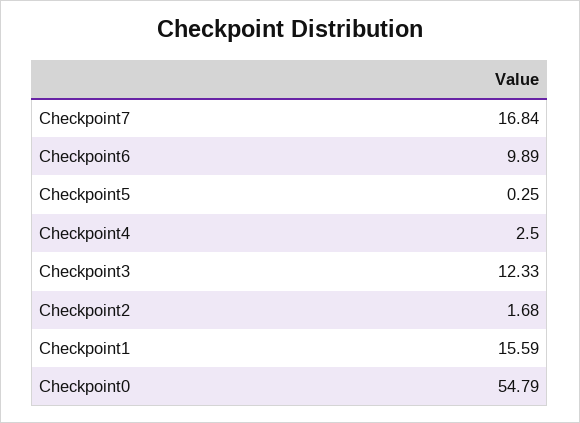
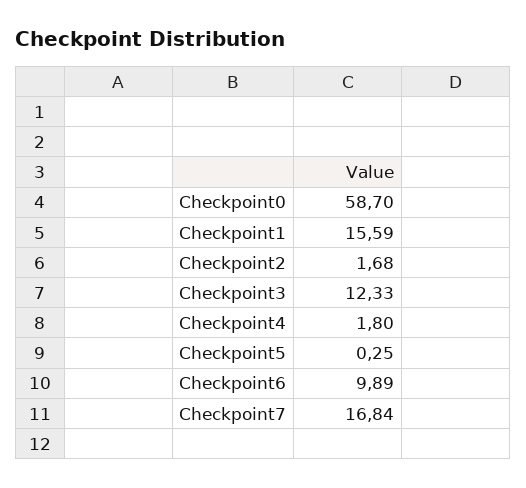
Checkpoint4: 2.5 -> 1.8
Checkpoint0: 54.79 -> 58.7

